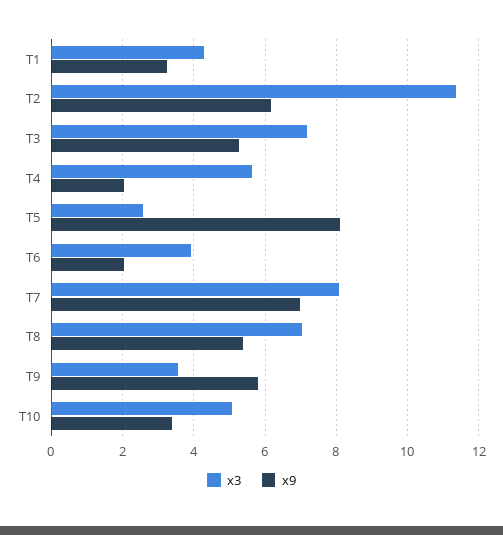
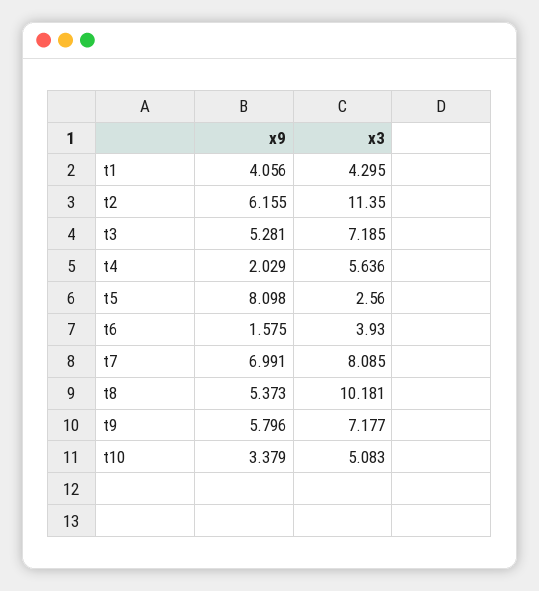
x9, T1: 3.2 -> 4.056
x9, T6: 2 -> 1.575
x3, T8: 7 -> 10.181
x3, T9: 3.6 -> 7.177

